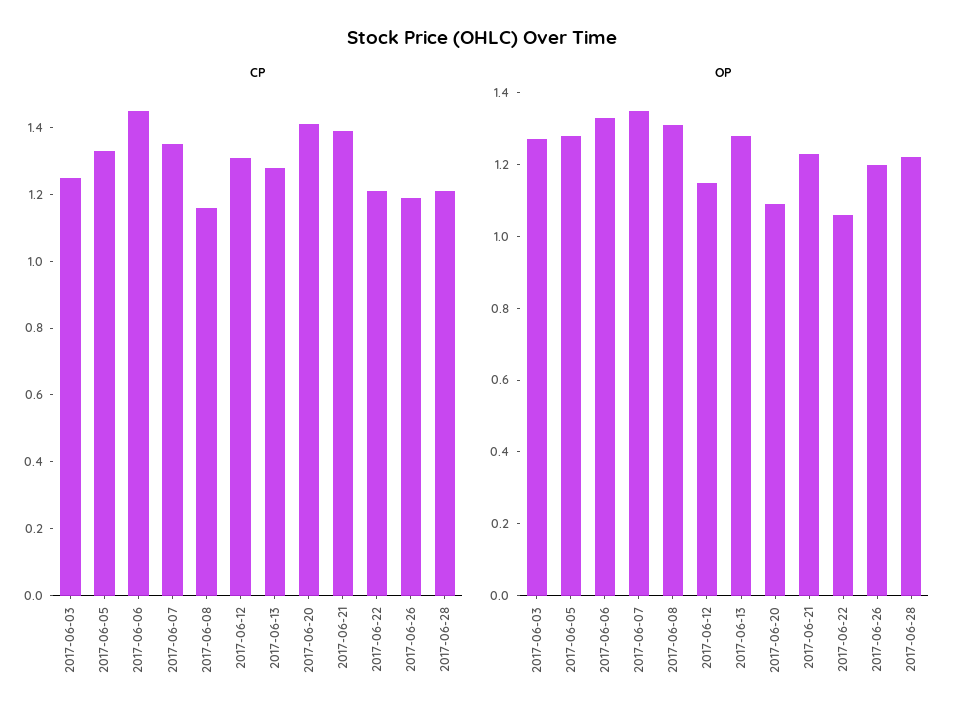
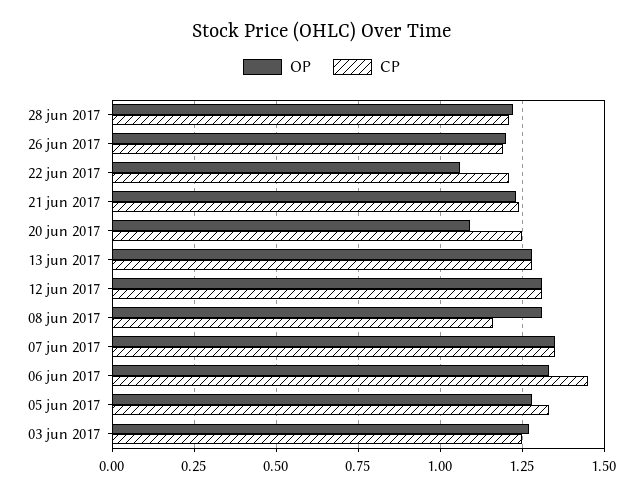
CP, 2017-06-20: 1.4 -> 1.25
CP, 2017-06-21: 1.4 -> 1.25
OP, 2017-06-12: 1.15 -> 1.3

